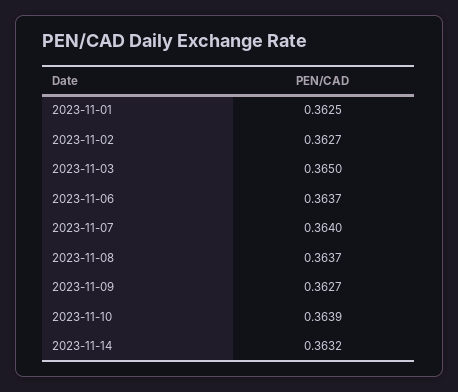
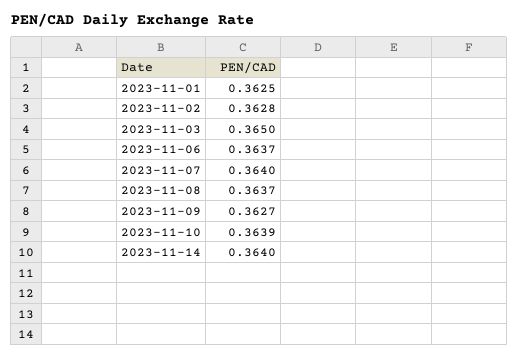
2023-11-02: 0.3627 -> 0.3628
2023-11-14: 0.3632 -> 0.364

